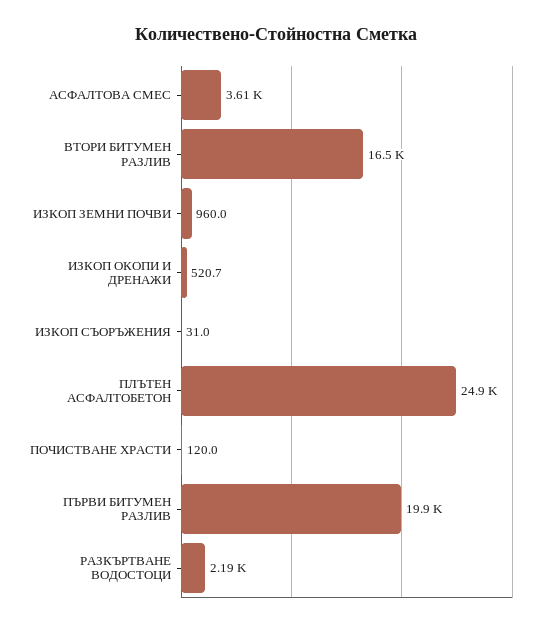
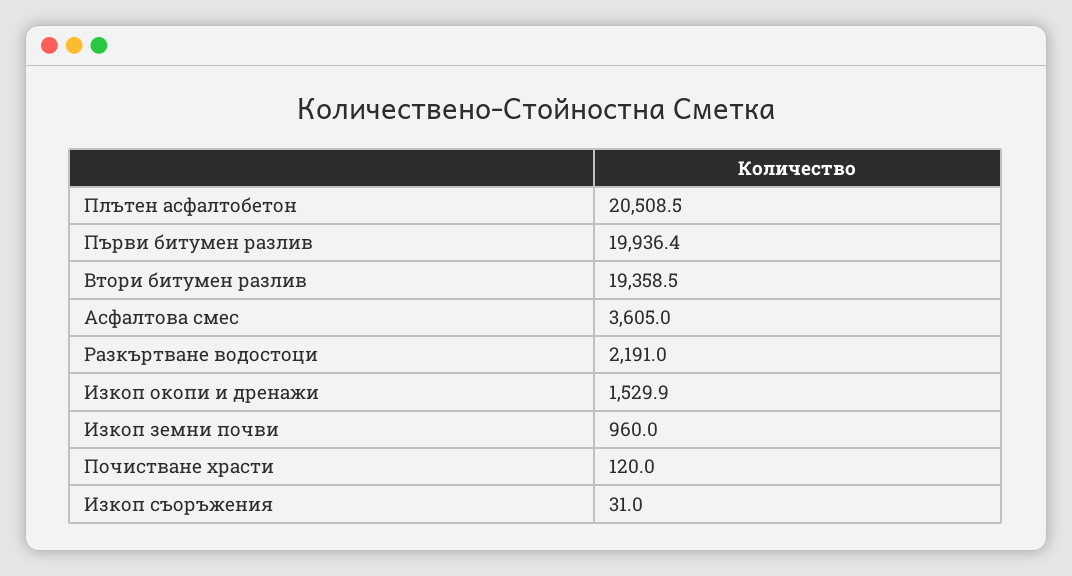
ВТОРИ БИТУМЕН РАЗЛИВ: 16500 -> 19358.5
ИЗКОП ОКОПИ И ДРЕНАЖИ: 520.7 -> 1529.9
ПЛЪТЕН АСФАЛТОБЕТОН: 24900 -> 20508.5

